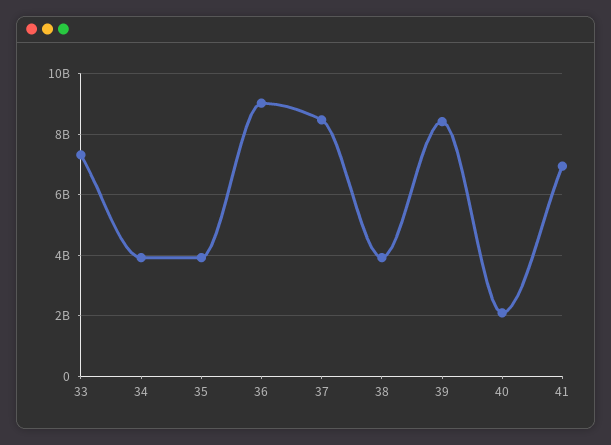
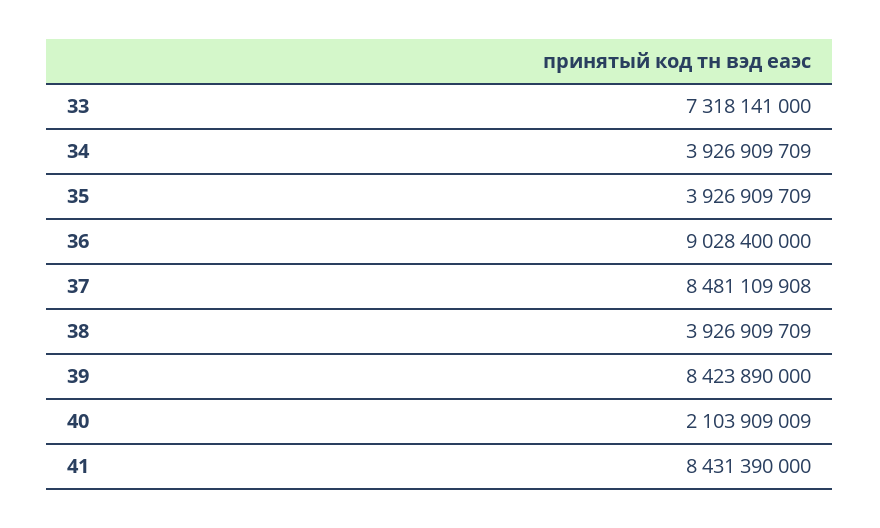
41: 7000000000 -> 8431390000

